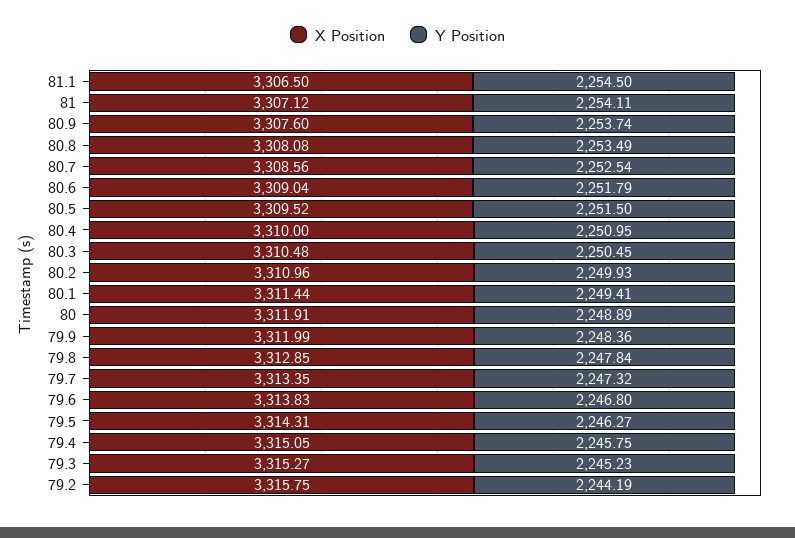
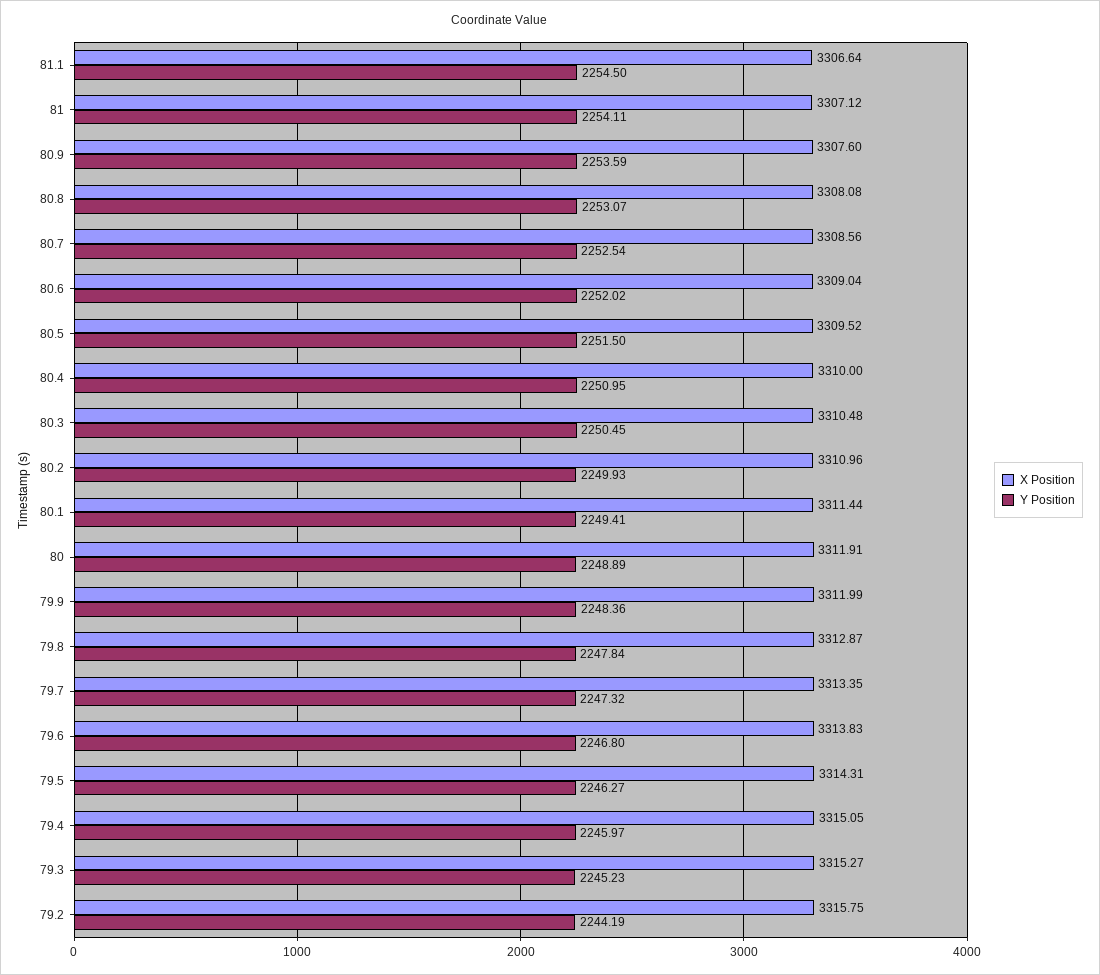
X Position, 81.1: 3306.5 -> 3306.64
Y Position, 80.9: 2253.74 -> 2253.59
Y Position, 80.8: 2253.49 -> 2253.07
Y Position, 80.6: 2251.79 -> 2252.02
X Position, 79.8: 3312.85 -> 3312.87
Y Position, 79.4: 2245.75 -> 2245.97

